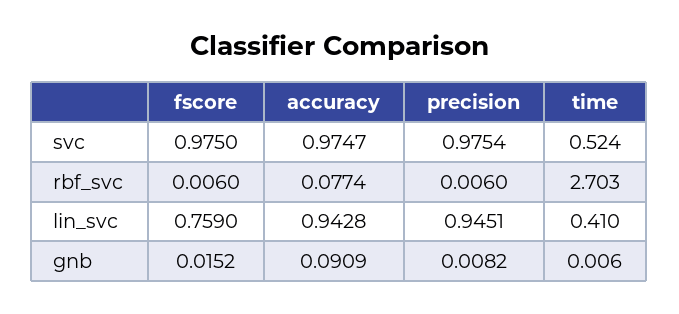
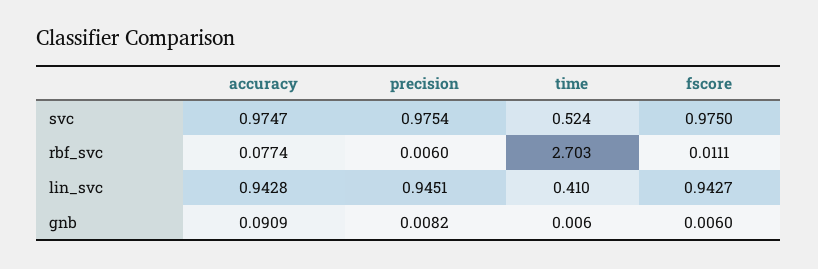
fscore, rbf_svc: 0.006 -> 0.0111
fscore, lin_svc: 0.759 -> 0.9427
fscore, gnb: 0.0152 -> 0.006

